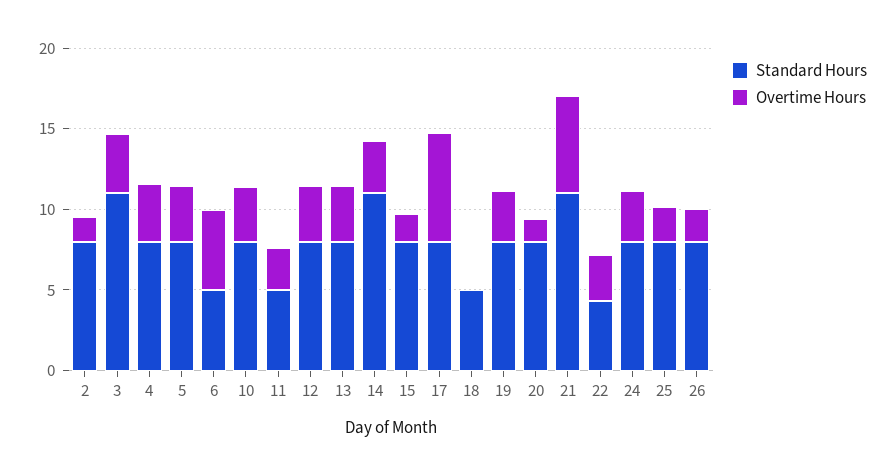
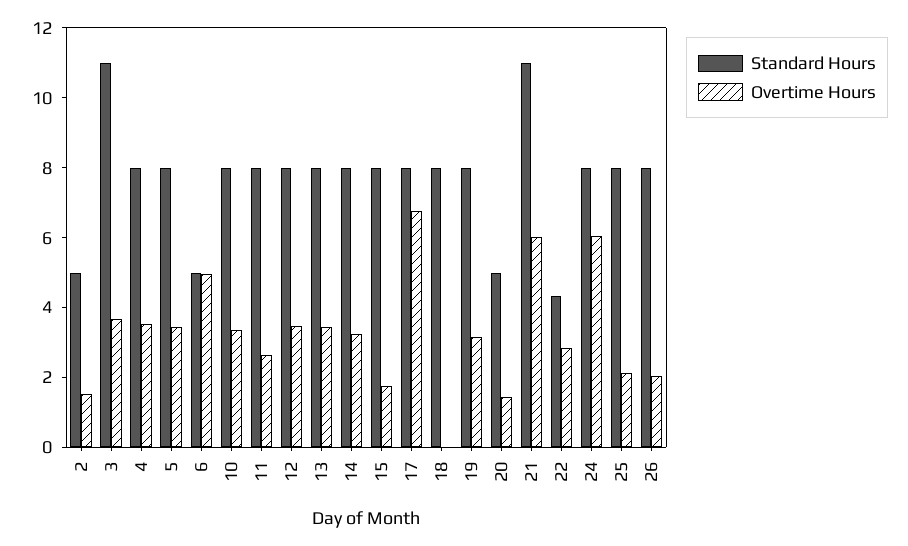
Standard Hours, 2: 8 -> 5
Standard Hours, 11: 5 -> 8
Standard Hours, 14: 11 -> 8
Standard Hours, 18: 5 -> 8
Standard Hours, 20: 8 -> 5
Overtime Hours, 24: 3 -> 6

